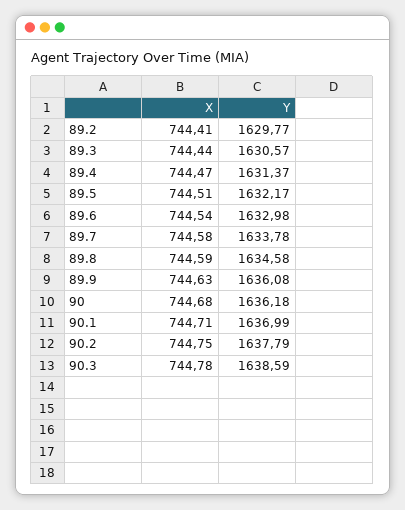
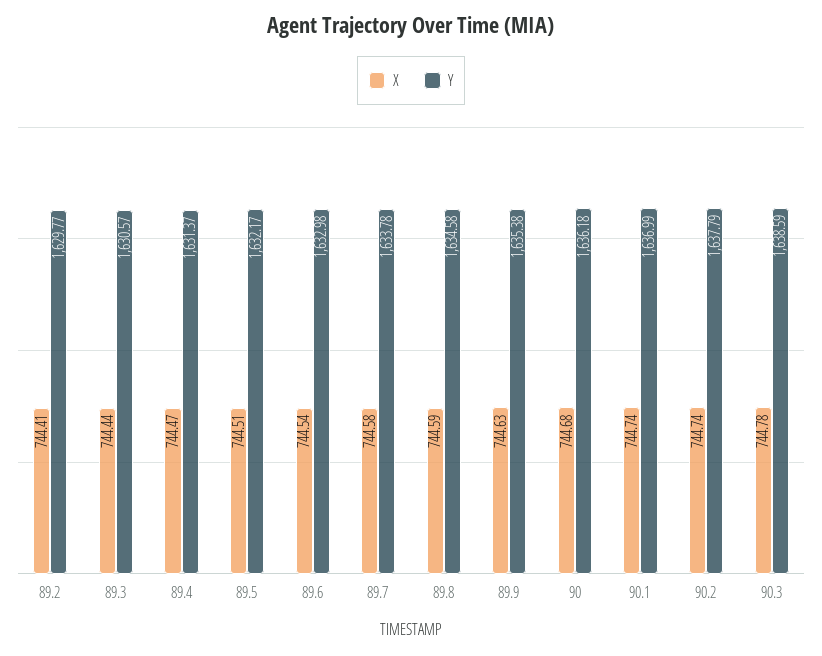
Y, 89.9: 1636.08 -> 1635.38
X, 90.1: 744.71 -> 744.74
X, 90.2: 744.75 -> 744.74

